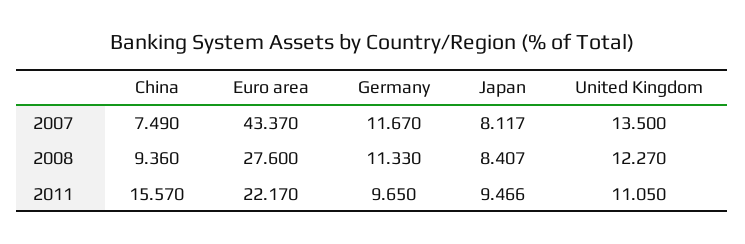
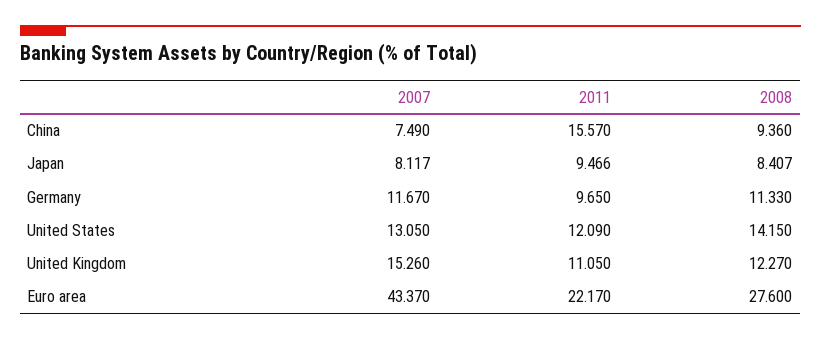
United Kingdom, 2007: 13.5 -> 15.26
United States, 2007: none -> 13.05
United States, 2011: none -> 12.09
United States, 2008: none -> 14.15

